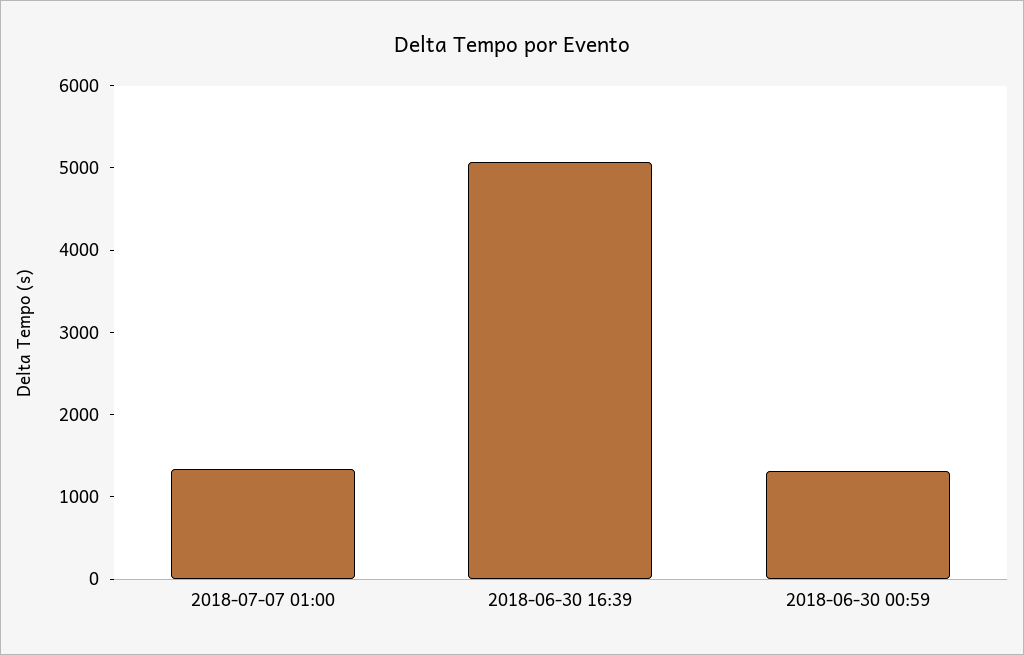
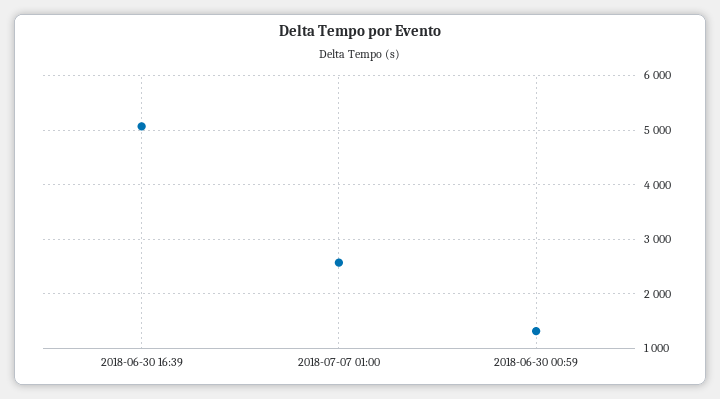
2018-07-07 01:00: 1400 -> 2600

